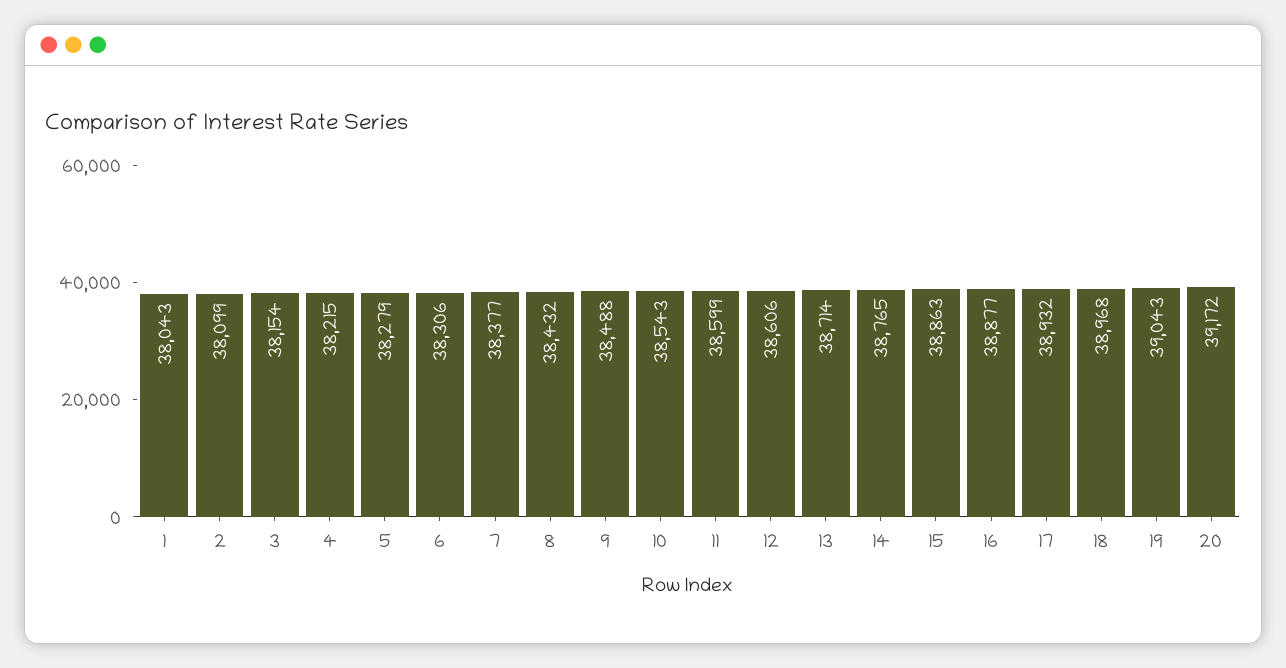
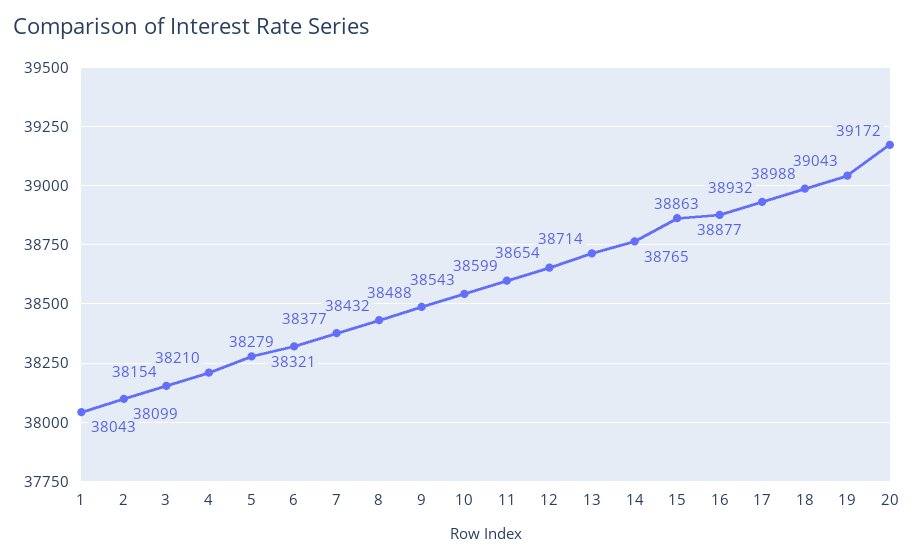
4: 38215 -> 38210
6: 38306 -> 38321
12: 38606 -> 38654
18: 38968 -> 38988

